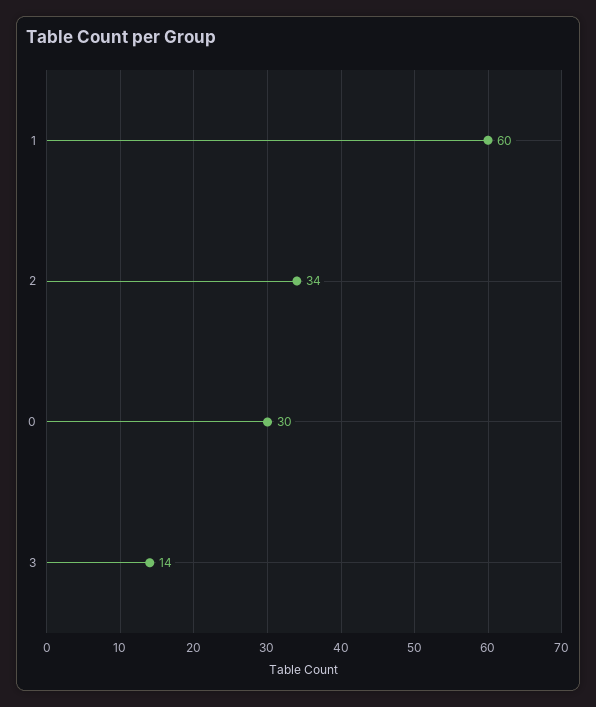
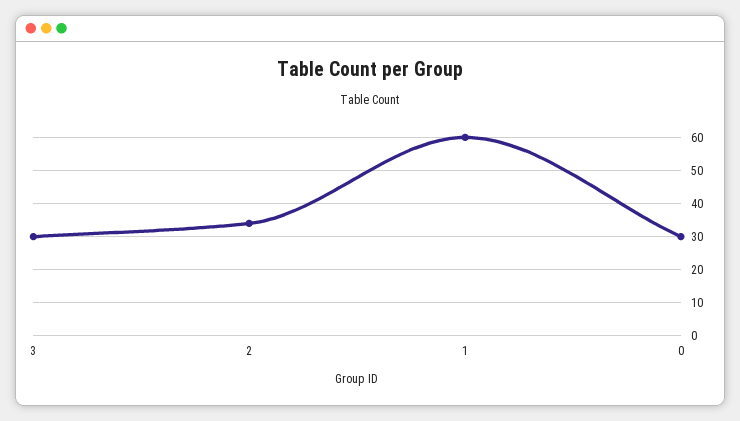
3: 14 -> 30

